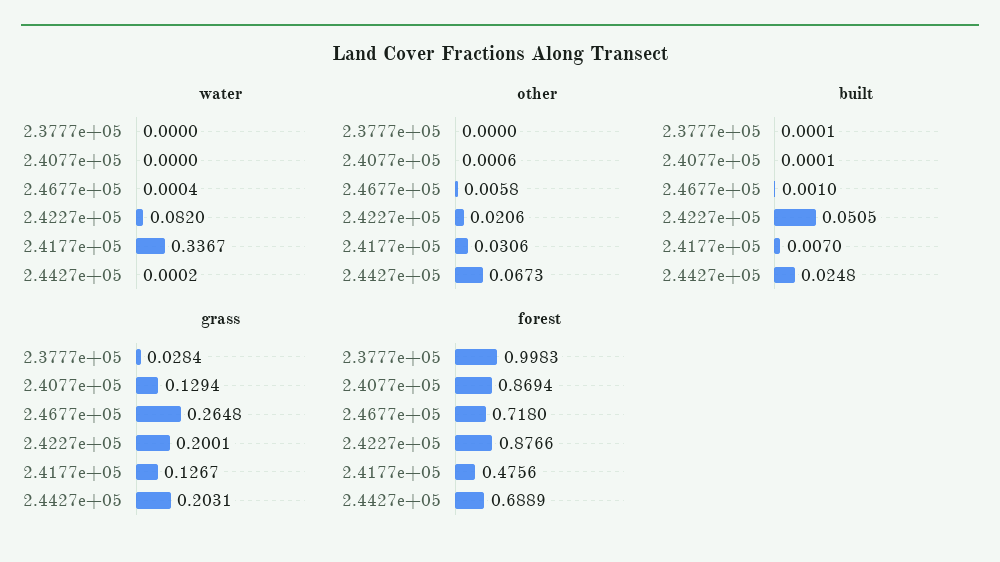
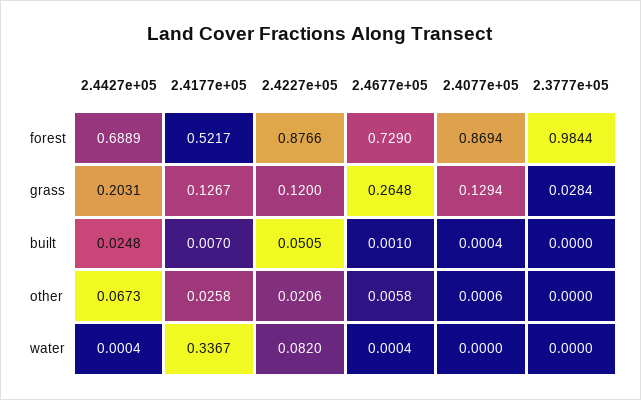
water, 2.4427e+05: 0.0002 -> 0.0004
other, 2.4177e+05: 0.0306 -> 0.0258
built, 2.3777e+05: 0.0001 -> 0
built, 2.4077e+05: 0.0001 -> 0.0004
grass, 2.4227e+05: 0.2001 -> 0.12
forest, 2.3777e+05: 0.9983 -> 0.9844
forest, 2.4677e+05: 0.718 -> 0.729
forest, 2.4177e+05: 0.4756 -> 0.5217

